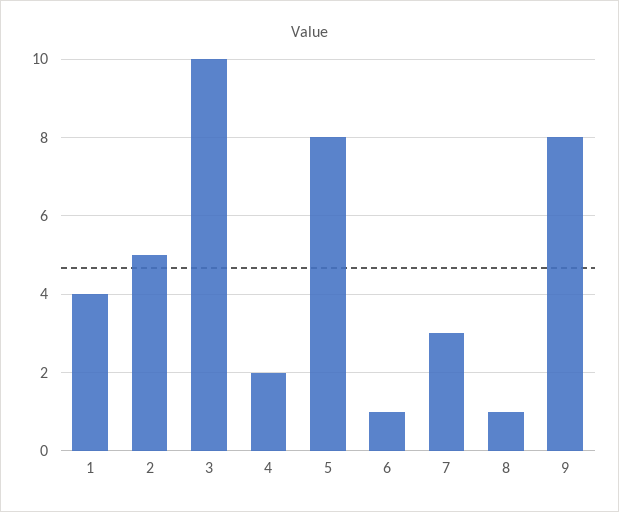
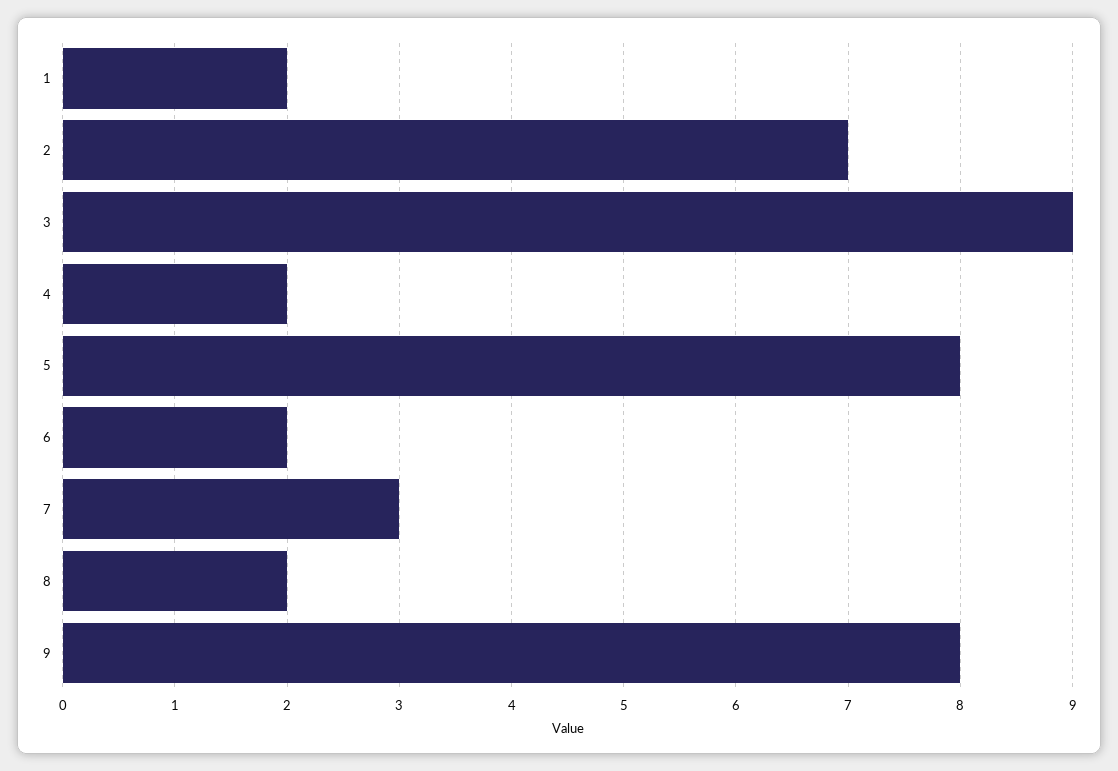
1: 4 -> 2
2: 5 -> 7
3: 10 -> 9
6: 1 -> 2
8: 1 -> 2

